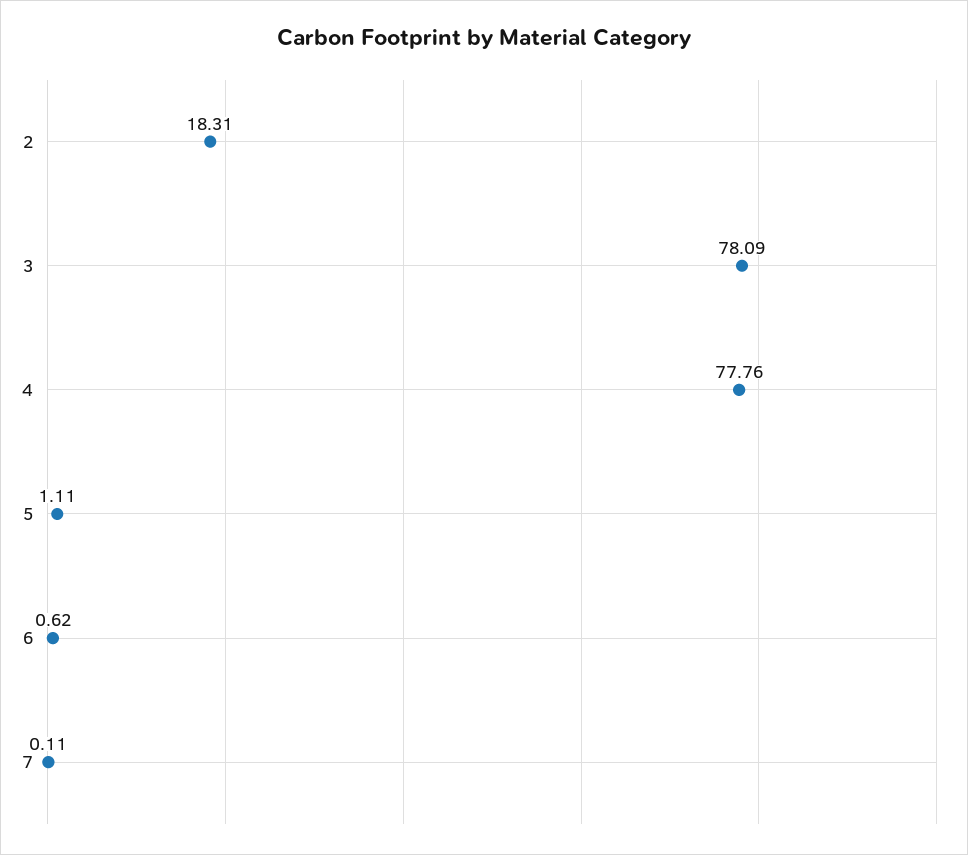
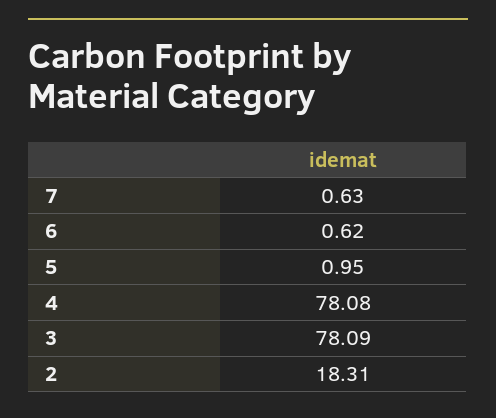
4: 77.76 -> 78.08
5: 1.11 -> 0.95
7: 0.11 -> 0.63

